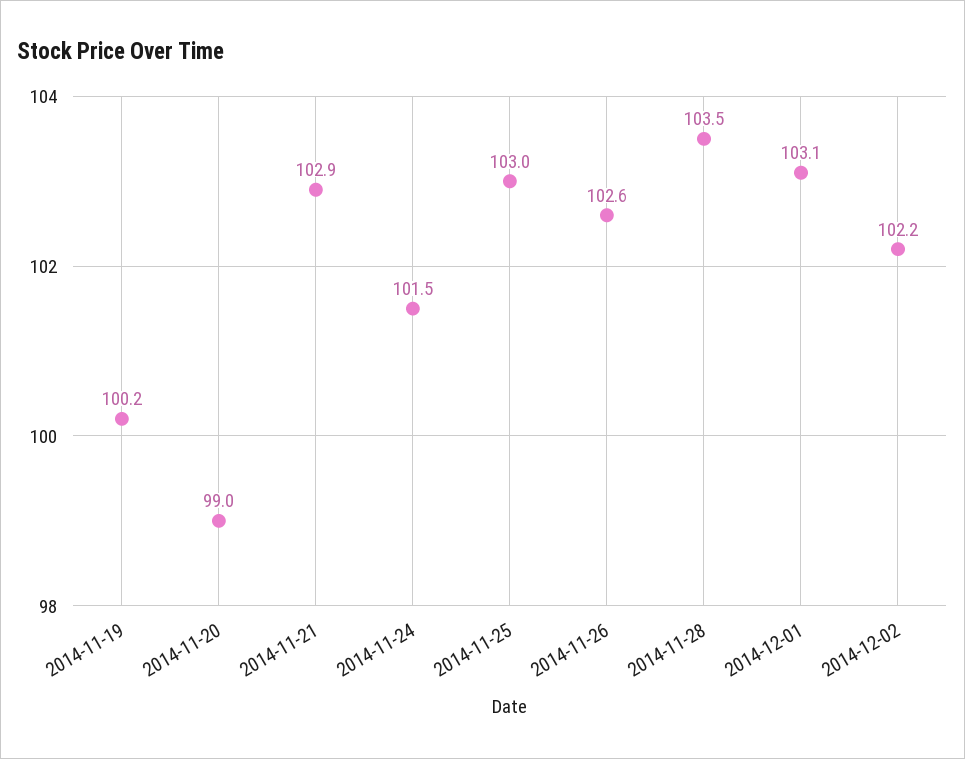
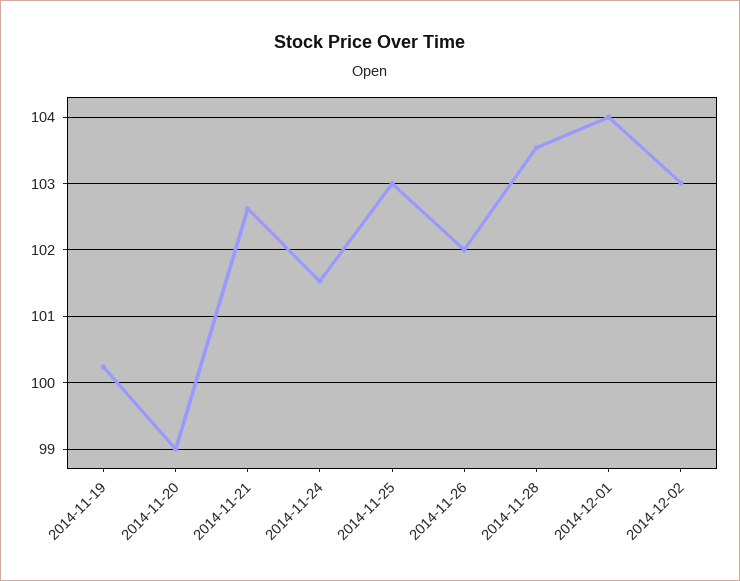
2014-11-21: 102.9 -> 102.6
2014-11-26: 102.6 -> 102
2014-12-01: 103.1 -> 104
2014-12-02: 102.2 -> 103

